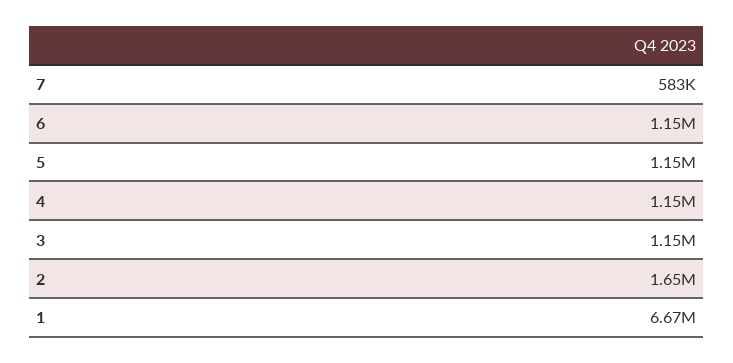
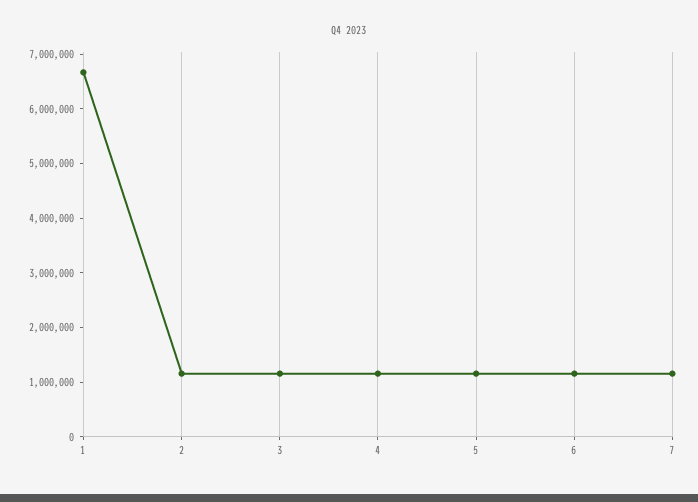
7: 583000 -> 1200000
2: 1650000 -> 1200000

